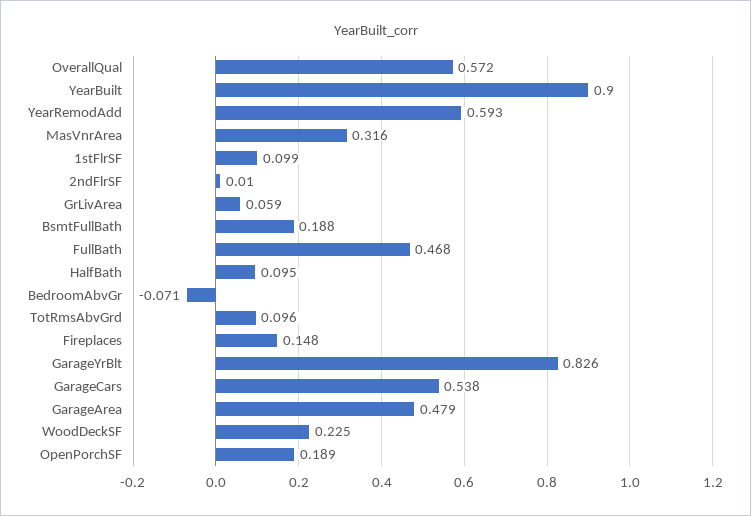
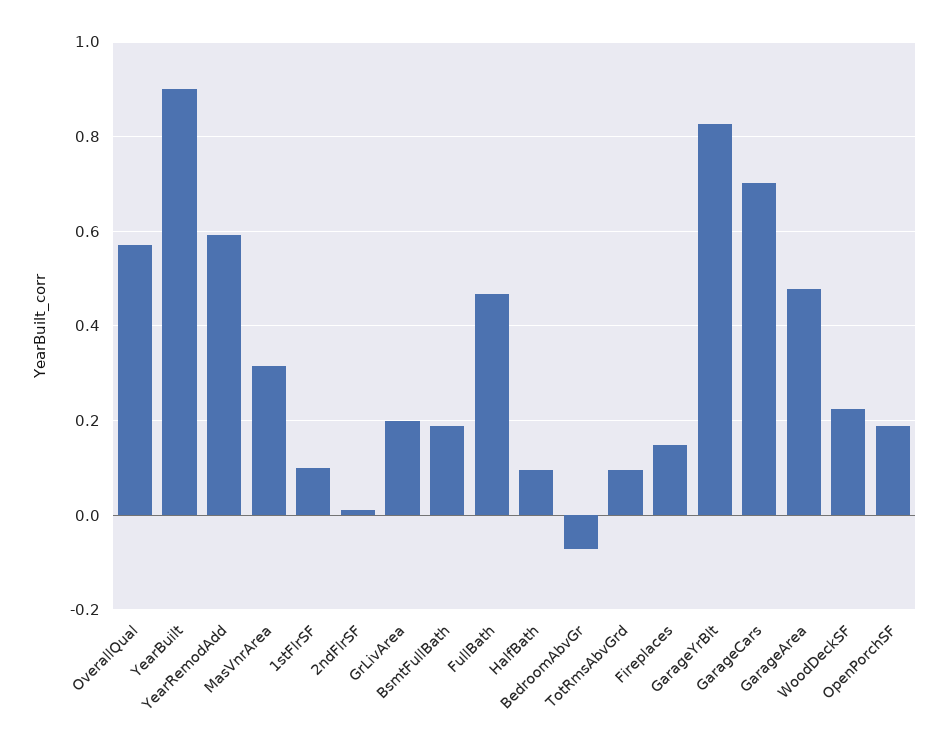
GrLivArea: 0.059 -> 0.2
GarageCars: 0.538 -> 0.7

